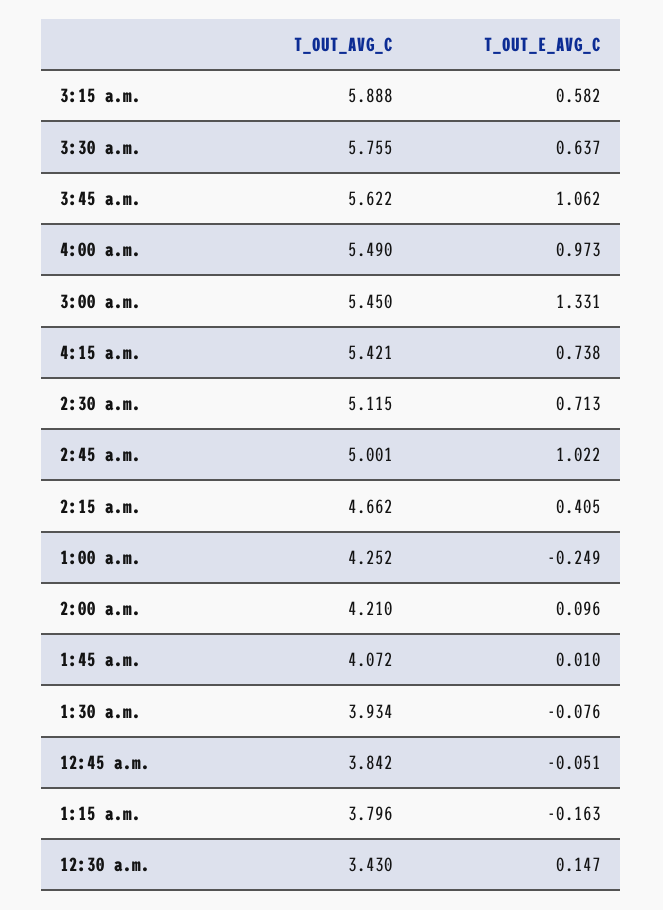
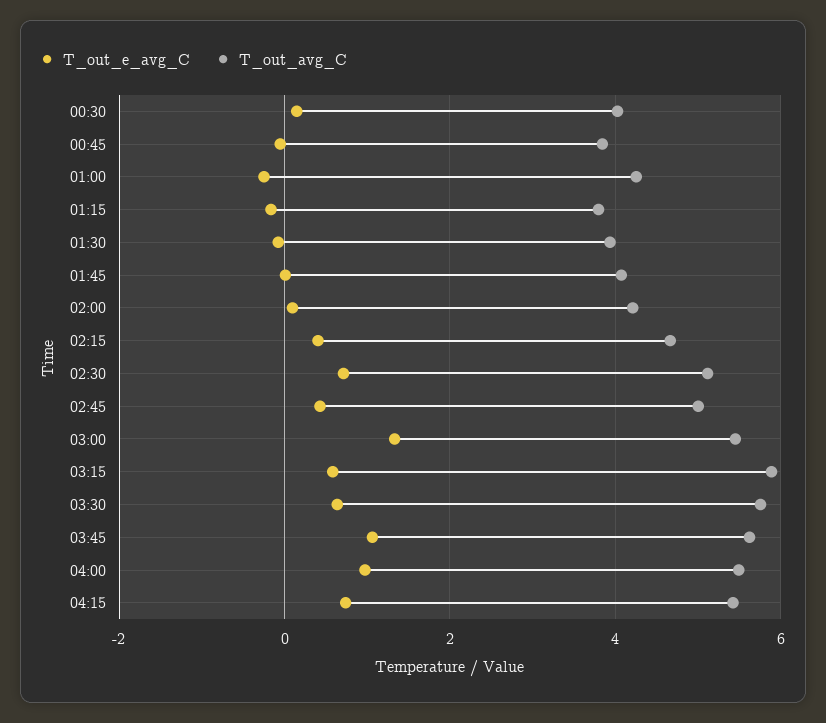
T_OUT_E_AVG_C, 2:45 a.m.: 1.022 -> 0.4
T_OUT_AVG_C, 12:30 a.m.: 3.43 -> 4

